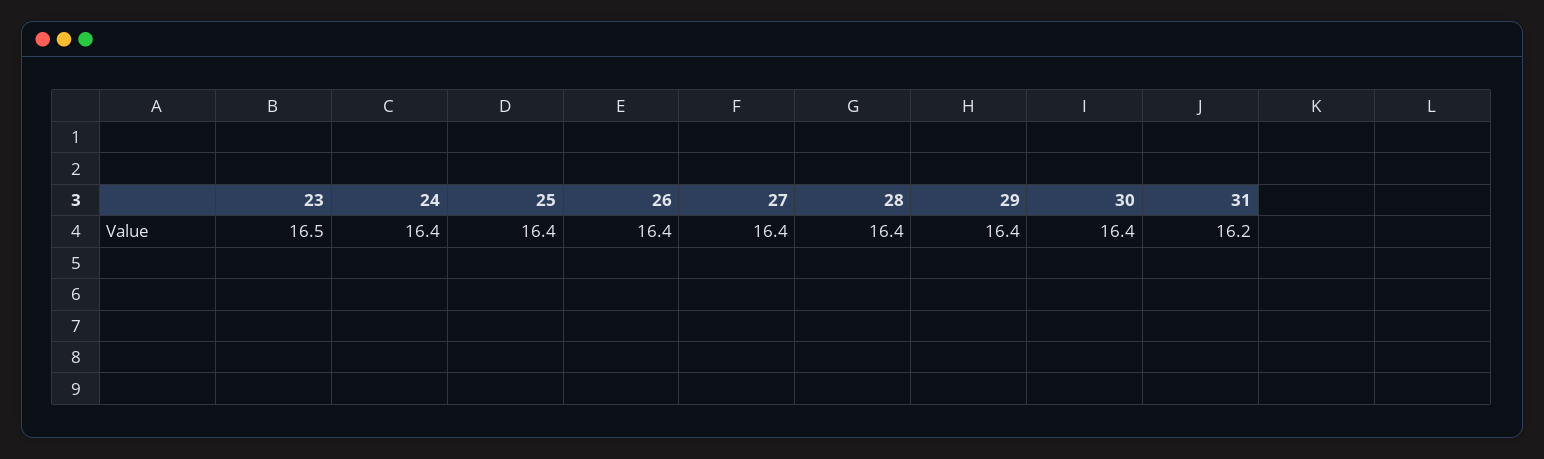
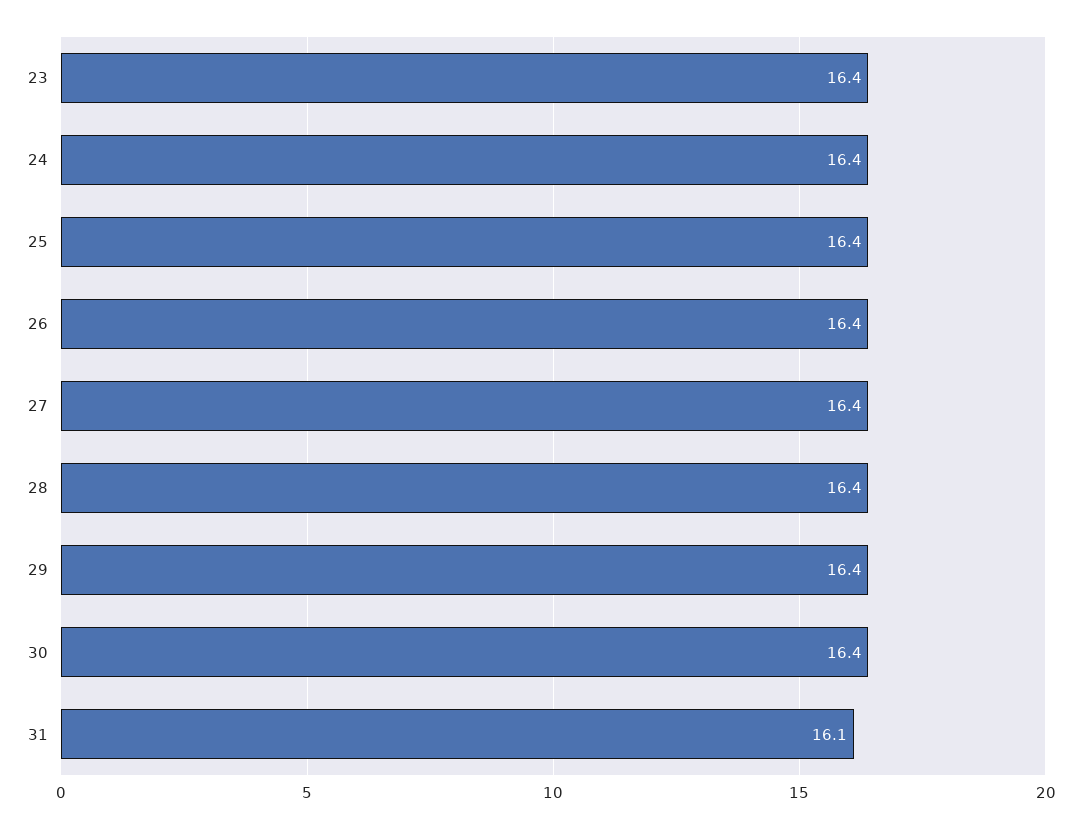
23: 16.5 -> 16.4
31: 16.2 -> 16.1

